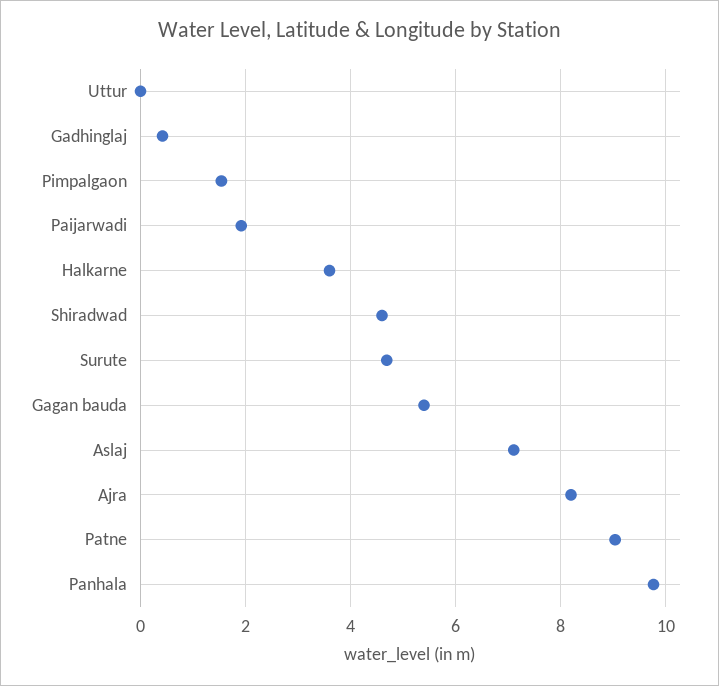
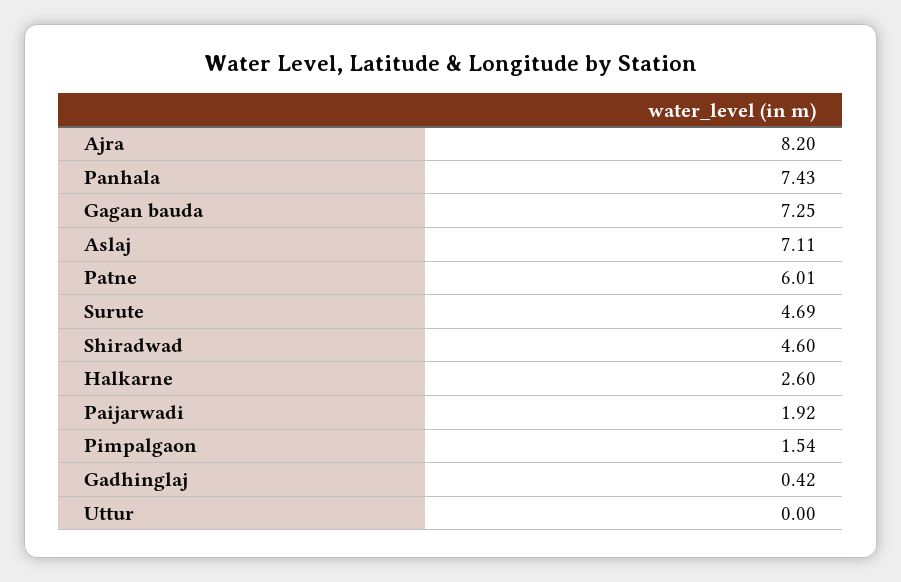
Halkarne: 3.6 -> 2.6
Gagan bauda: 5.4 -> 7.25
Patne: 9 -> 6.01
Panhala: 9.8 -> 7.43

